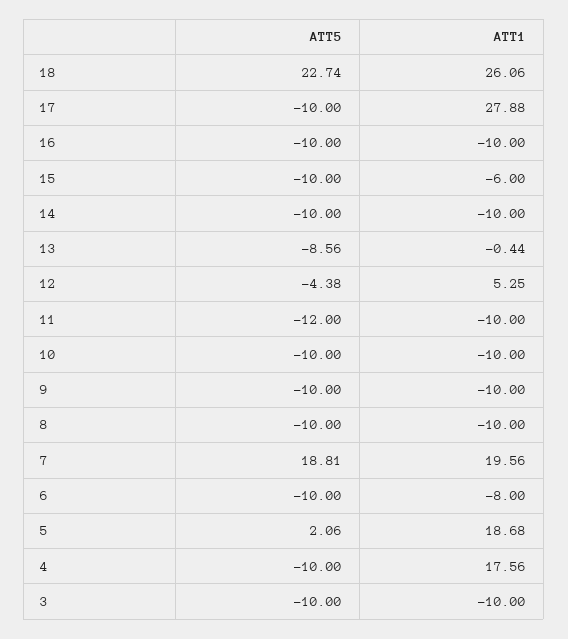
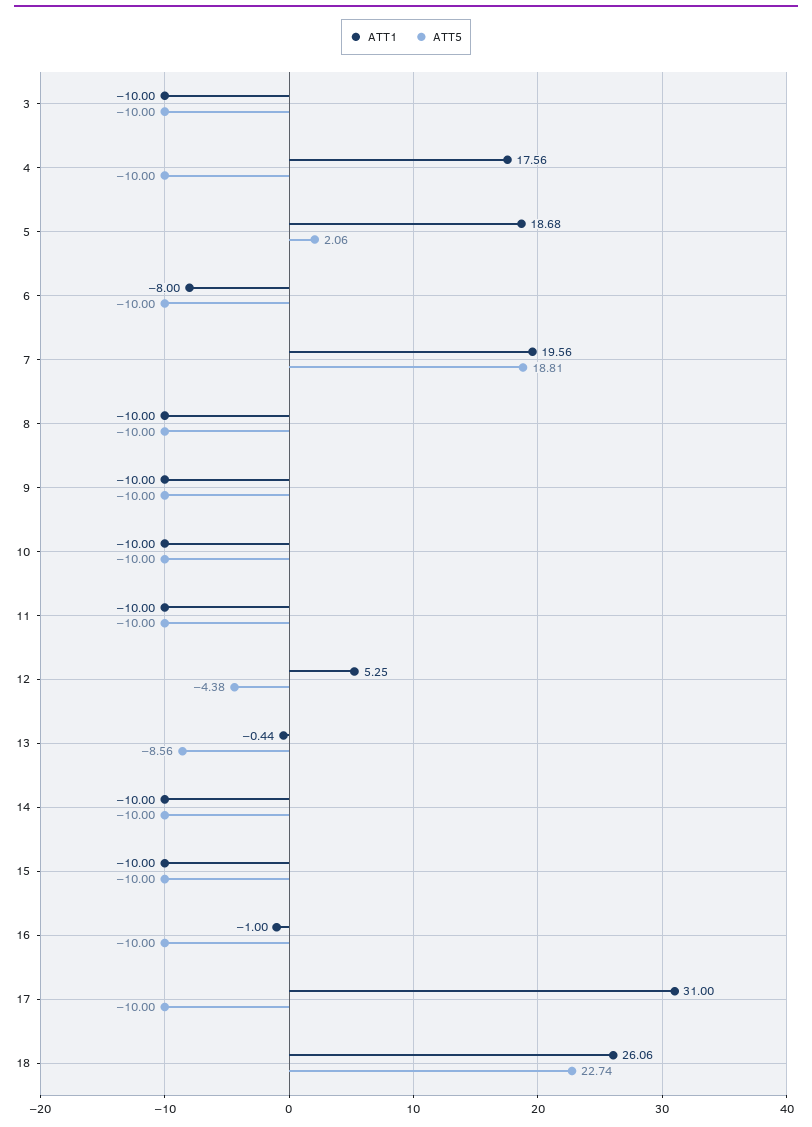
ATT1, 17: 27.88 -> 31
ATT1, 16: -10 -> -1
ATT1, 15: -6 -> -10
ATT5, 11: -12 -> -10

